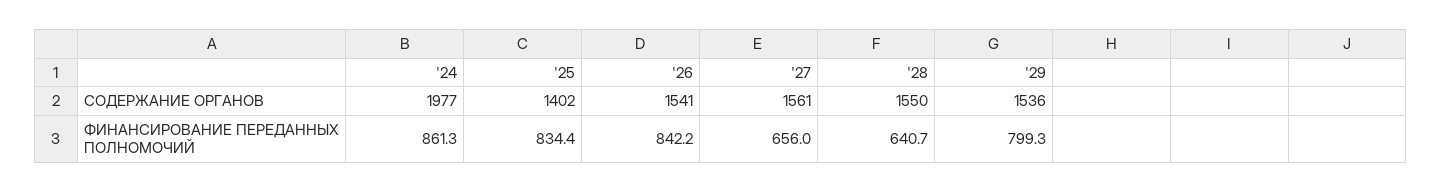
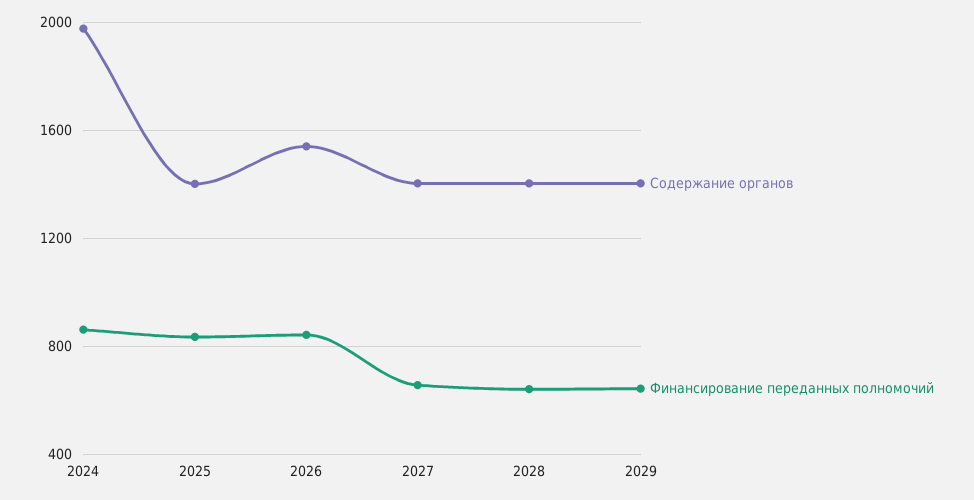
СОДЕРЖАНИЕ ОРГАНОВ, '27: 1561 -> 1400
СОДЕРЖАНИЕ ОРГАНОВ, '28: 1550 -> 1400
СОДЕРЖАНИЕ ОРГАНОВ, '29: 1536 -> 1400
ФИНАНСИРОВАНИЕ ПЕРЕДАННЫХ ПОЛНОМОЧИЙ, '29: 799.3 -> 650

